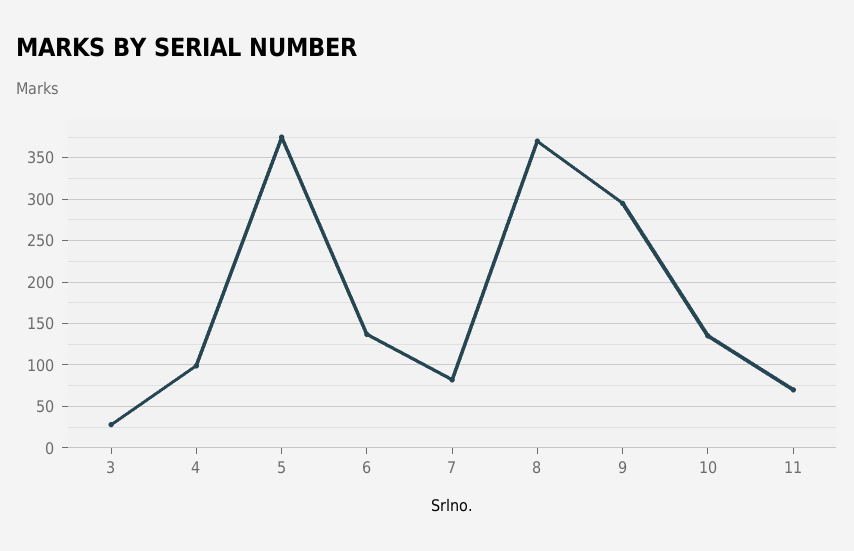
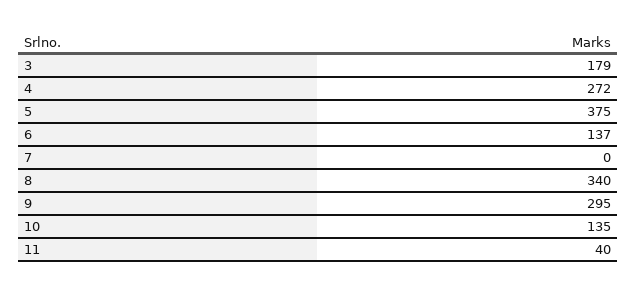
3: 30 -> 179
4: 100 -> 272
7: 80 -> 0
8: 370 -> 340
11: 70 -> 40

